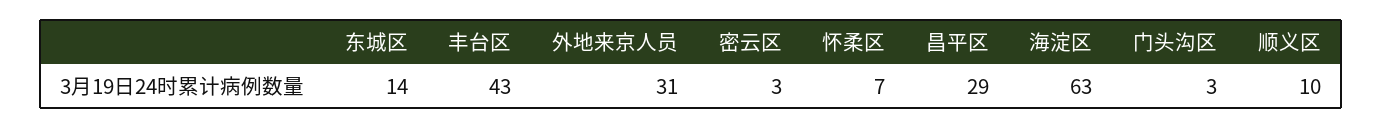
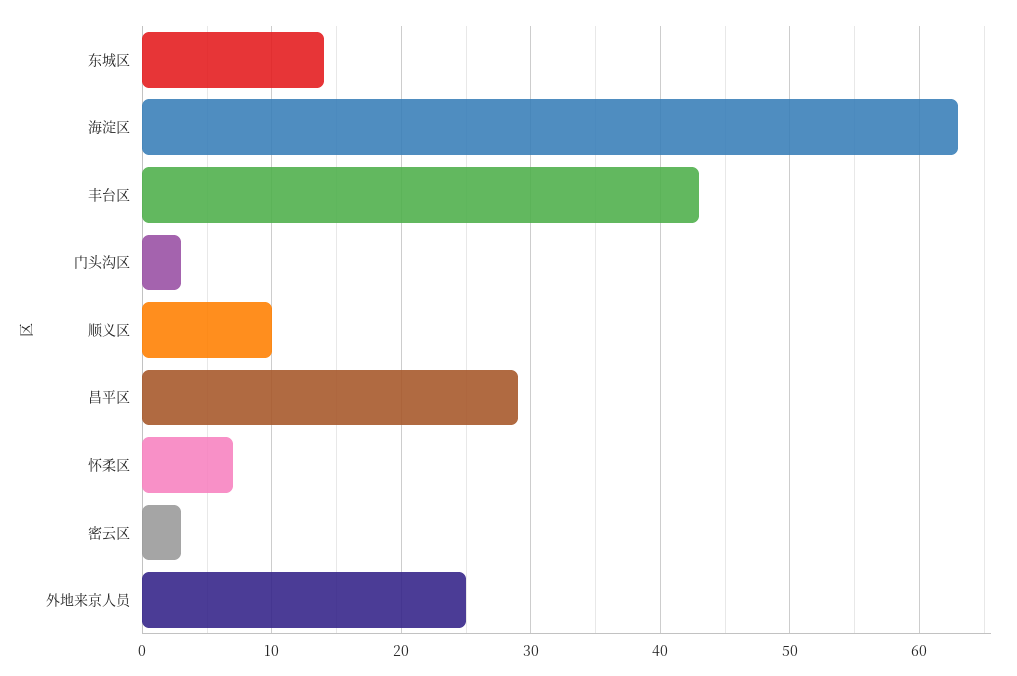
外地来京人员: 31 -> 25

